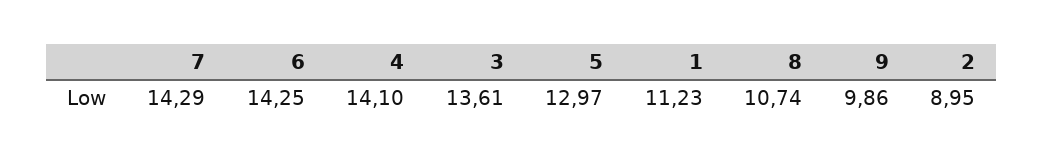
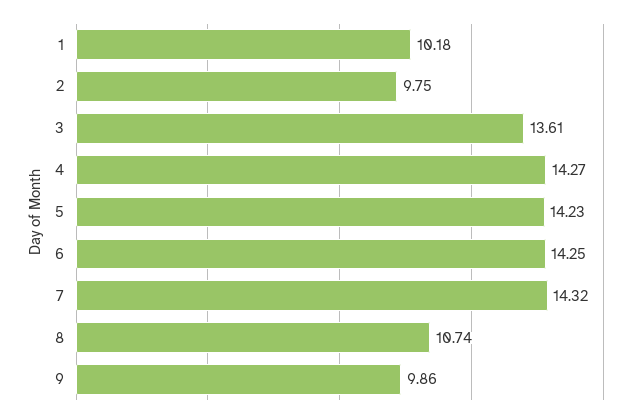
7: 14.29 -> 14.32
4: 14.1 -> 14.27
5: 12.97 -> 14.23
1: 11.23 -> 10.18
2: 8.95 -> 9.75

